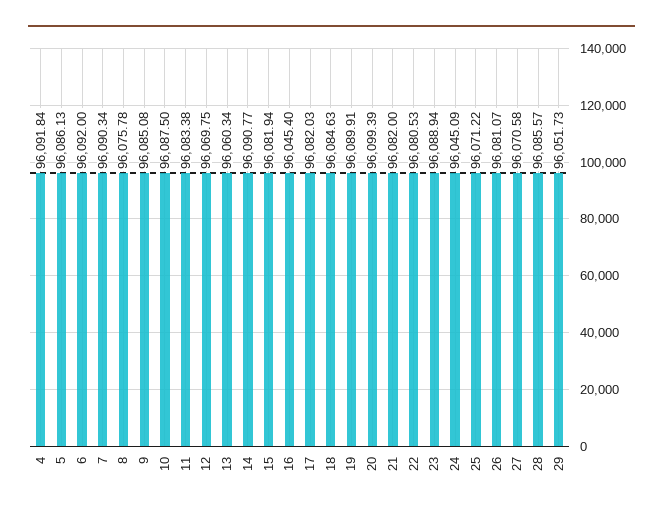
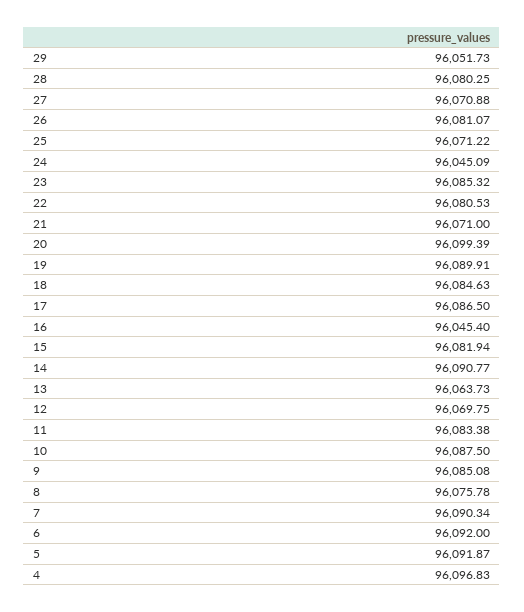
4: 96091.84 -> 96096.83
5: 96086.13 -> 96091.87
13: 96060.34 -> 96063.73
17: 96082.03 -> 96086.5
21: 96082 -> 96071
23: 96088.94 -> 96085.32
27: 96070.58 -> 96070.88
28: 96085.57 -> 96080.25

